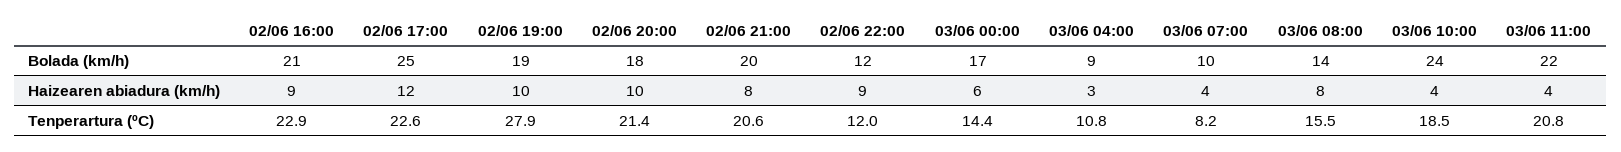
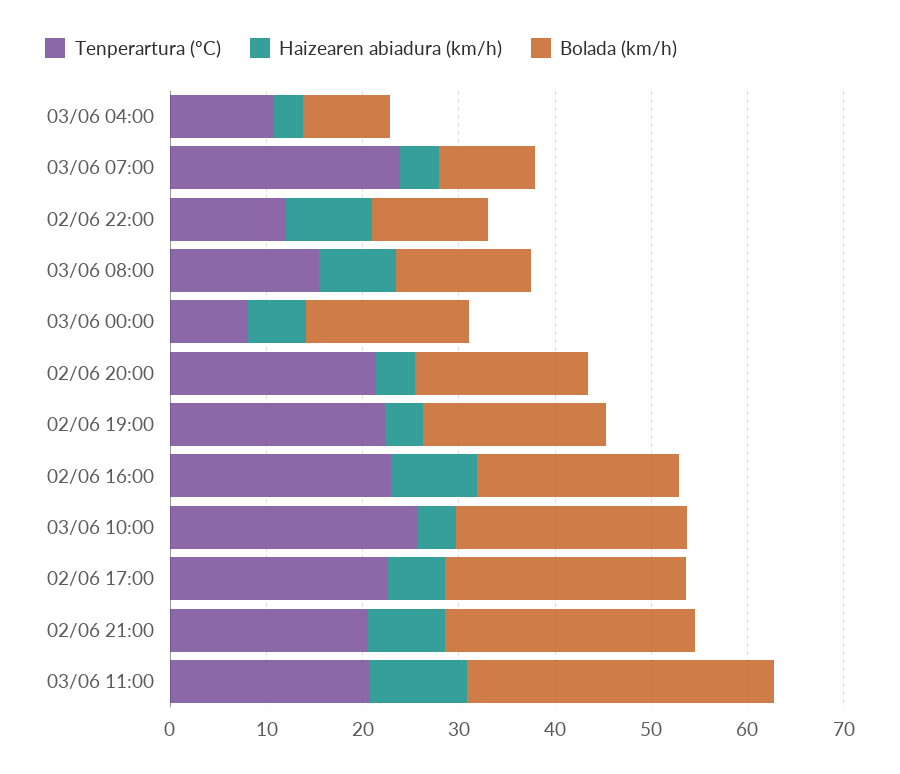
Bolada (km/h), 02/06 21:00: 20 -> 26
Bolada (km/h), 03/06 11:00: 22 -> 32
Haizearen abiadura (km/h), 02/06 17:00: 12 -> 6
Haizearen abiadura (km/h), 02/06 19:00: 10 -> 4
Haizearen abiadura (km/h), 02/06 20:00: 10 -> 4
Haizearen abiadura (km/h), 03/06 11:00: 4 -> 10
Tenperartura (ºC), 02/06 19:00: 27.9 -> 22
Tenperartura (ºC), 03/06 00:00: 14.4 -> 8
Tenperartura (ºC), 03/06 07:00: 8.2 -> 24
Tenperartura (ºC), 03/06 10:00: 18.5 -> 26

